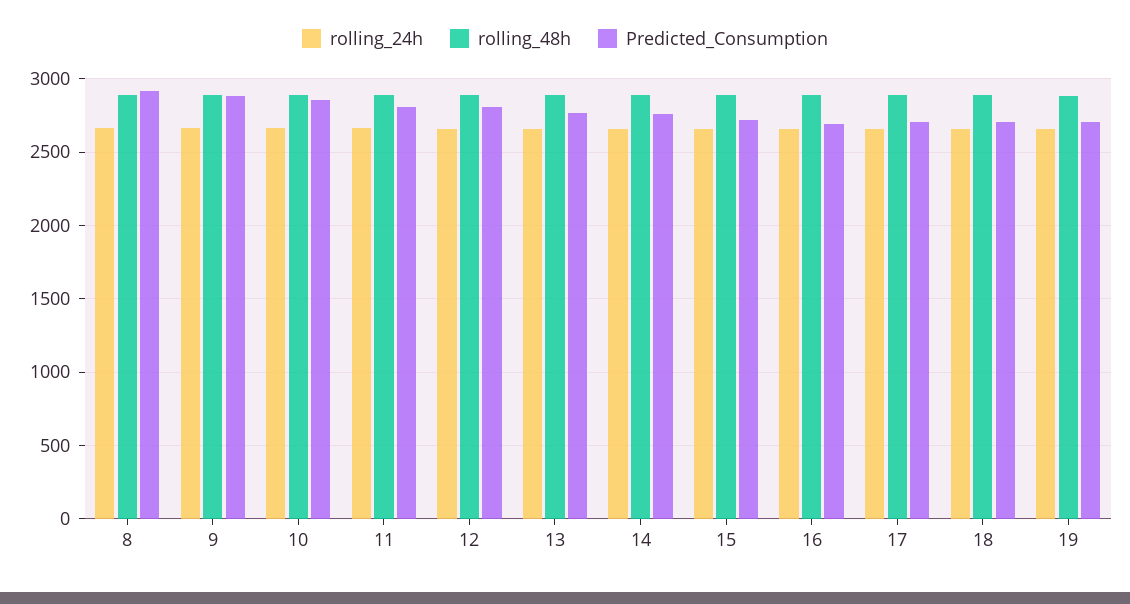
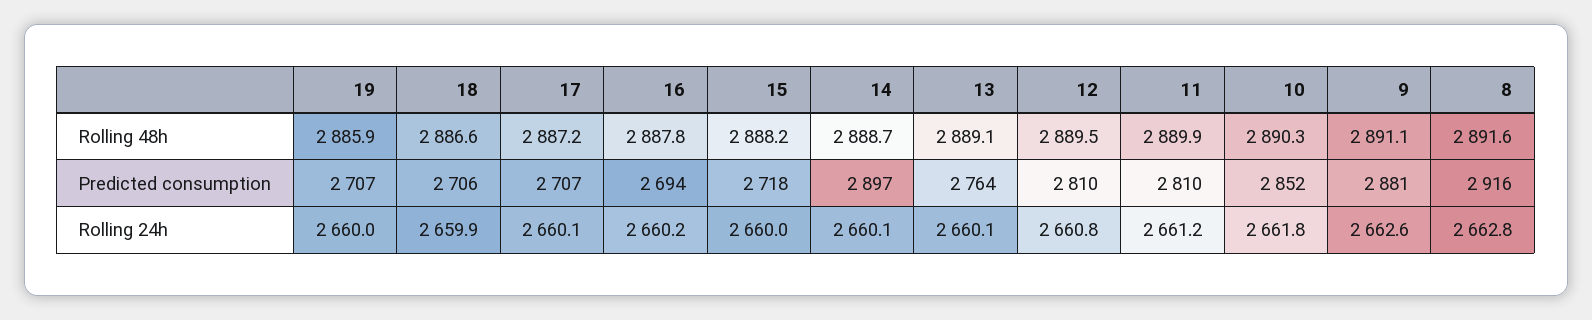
Predicted_Consumption, 14: 2750 -> 2897

